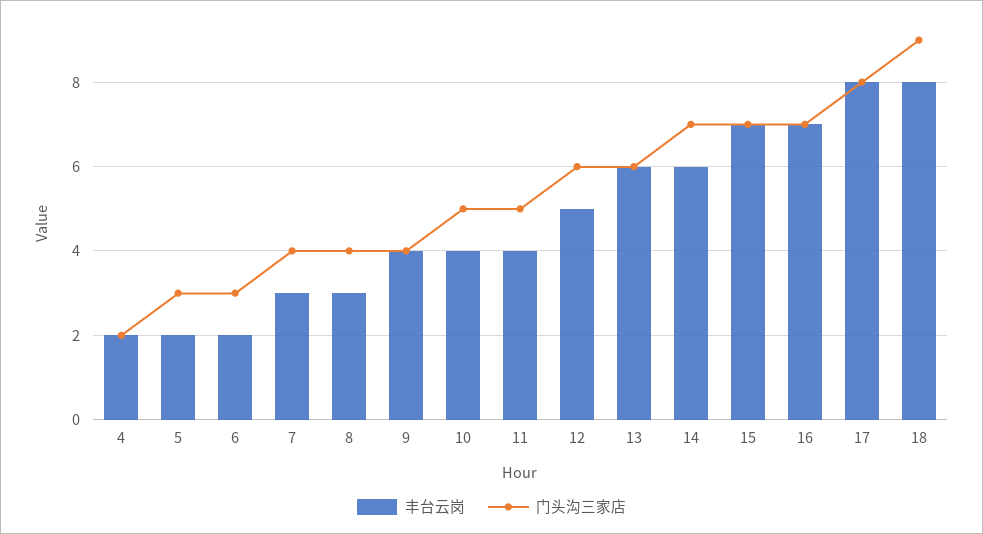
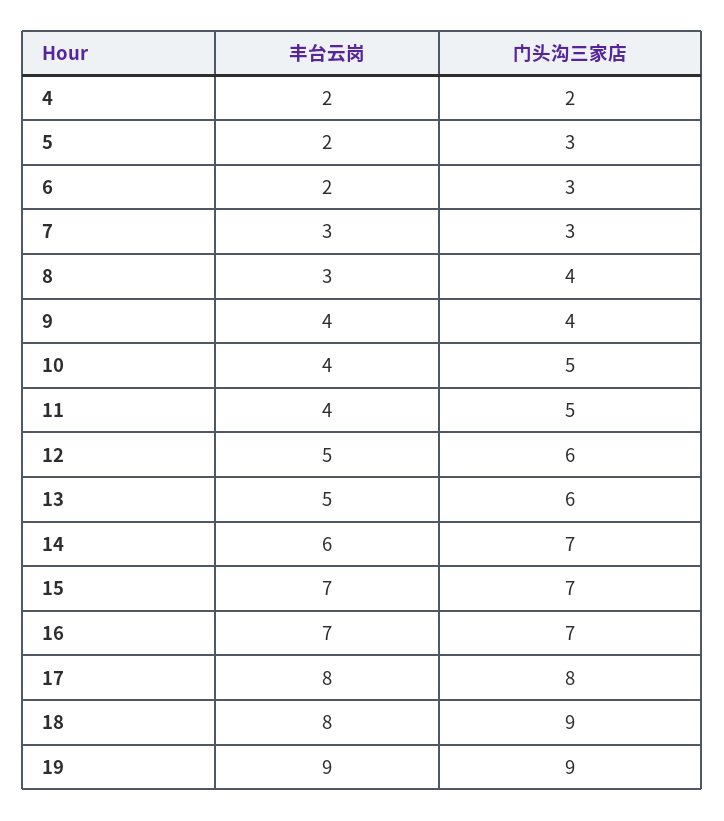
门头沟三家店, 7: 4 -> 3
丰台云岗, 13: 6 -> 5
丰台云岗, 19: none -> 9
门头沟三家店, 19: none -> 9

